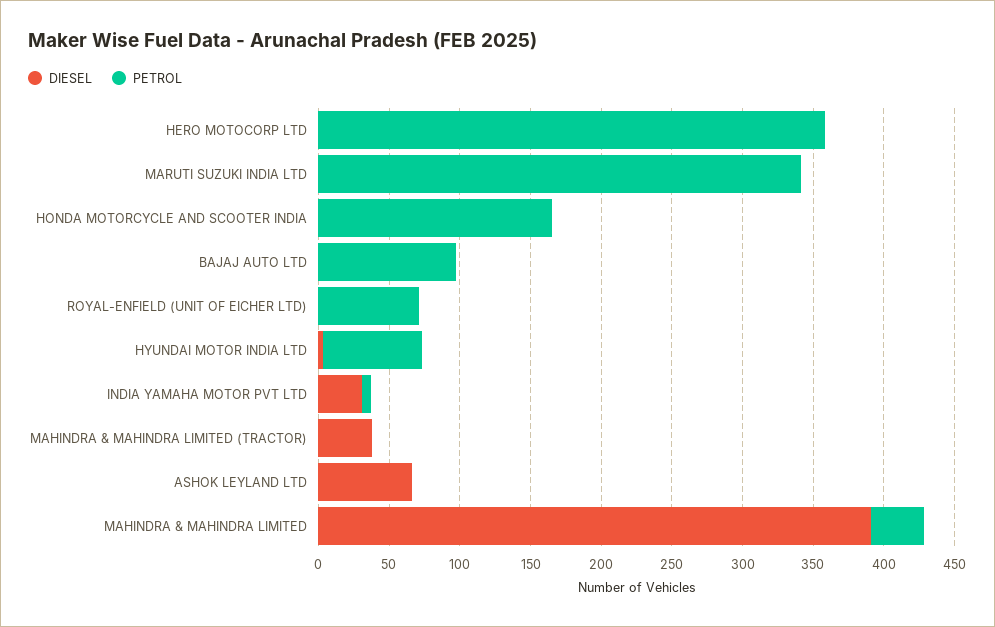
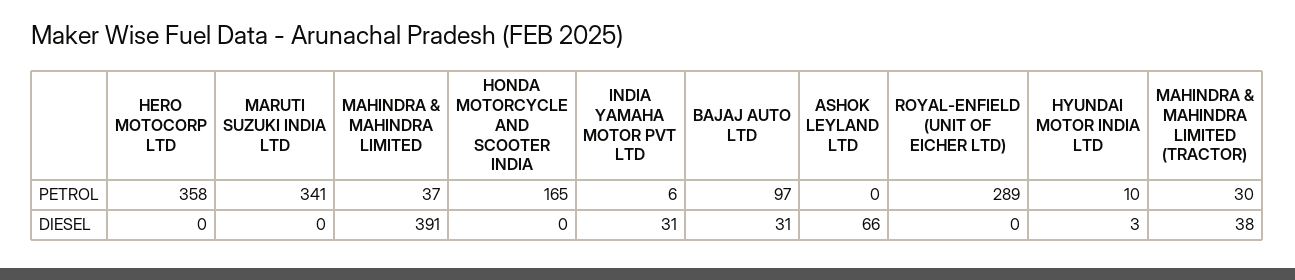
DIESEL, BAJAJ AUTO LTD: 0 -> 31
PETROL, ROYAL-ENFIELD (UNIT OF EICHER LTD): 70 -> 289
PETROL, HYUNDAI MOTOR INDIA LTD: 70 -> 10
PETROL, MAHINDRA & MAHINDRA LIMITED (TRACTOR): 0 -> 30

